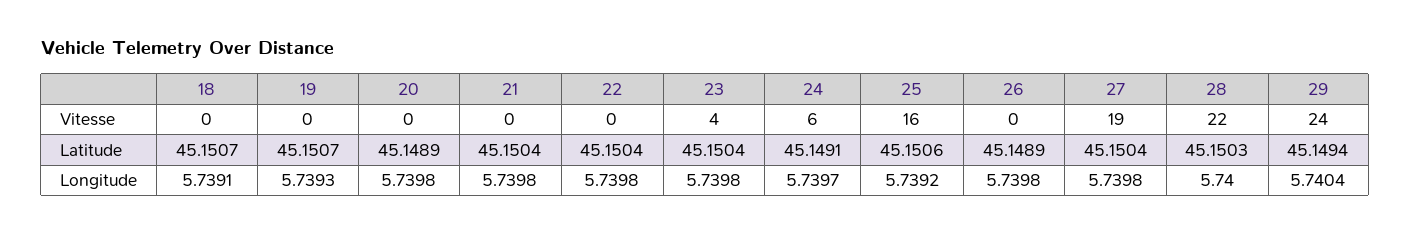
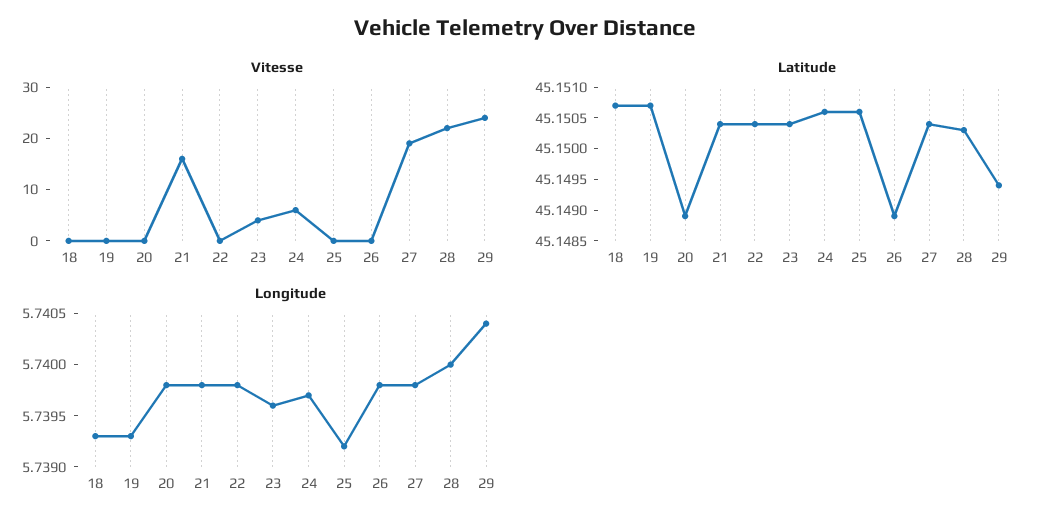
Vitesse, 21: 0 -> 15
Vitesse, 25: 16 -> 0
Latitude, 24: 45.1491 -> 45.1505
Longitude, 18: 5.7391 -> 5.7393
Longitude, 23: 5.7398 -> 5.7396

